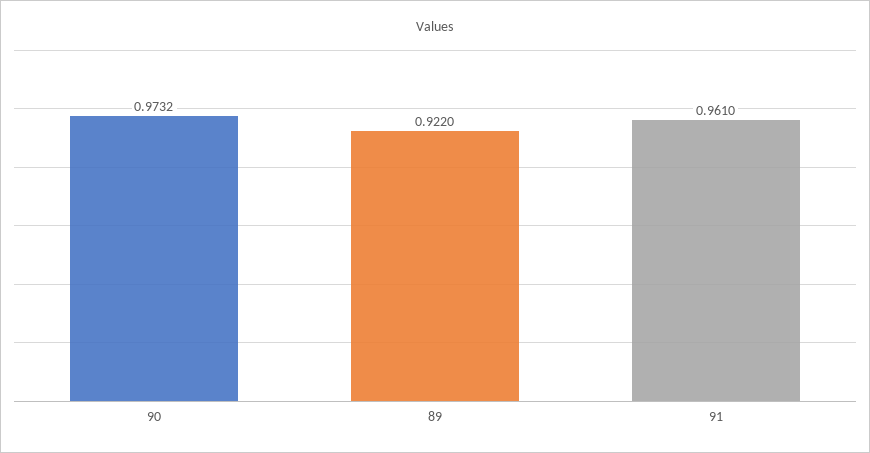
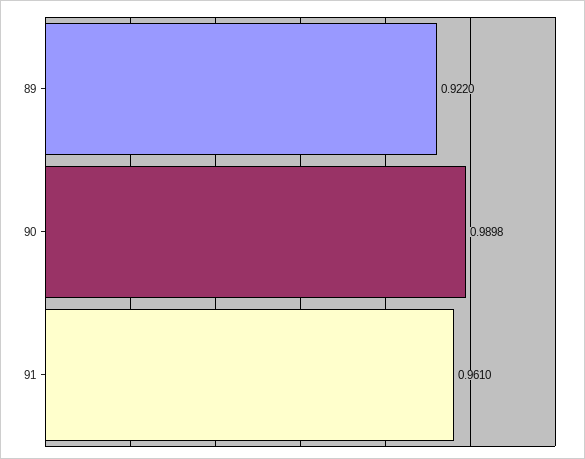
90: 0.9732 -> 0.9898

